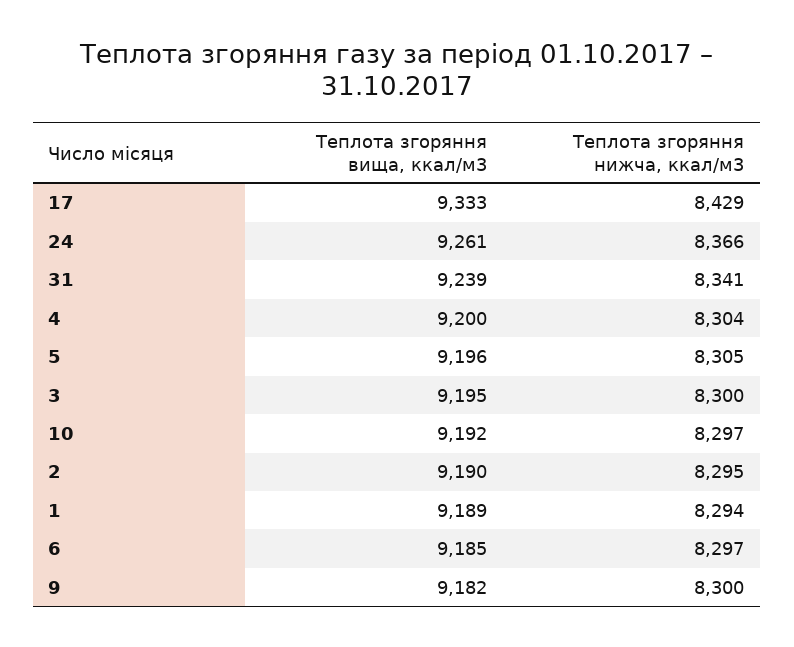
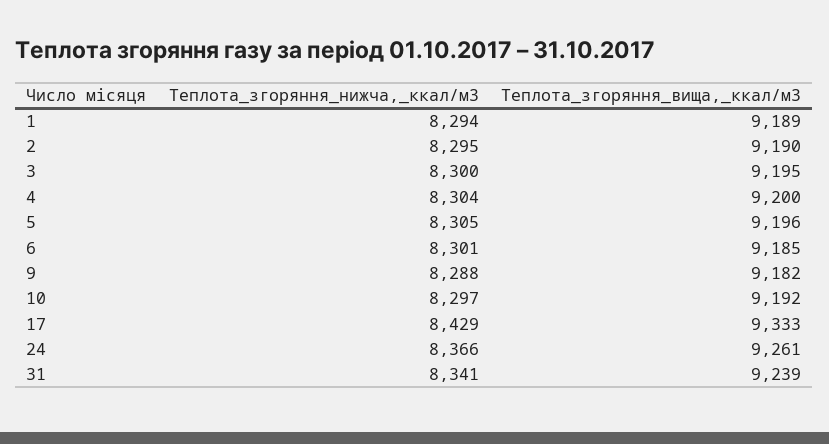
Теплота згоряння нижча, ккал/м3, 6: 8297 -> 8301
Теплота згоряння нижча, ккал/м3, 9: 8300 -> 8288

